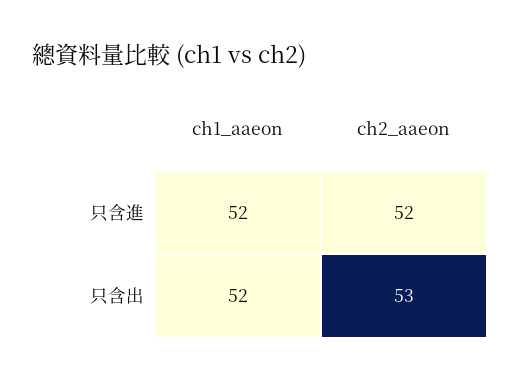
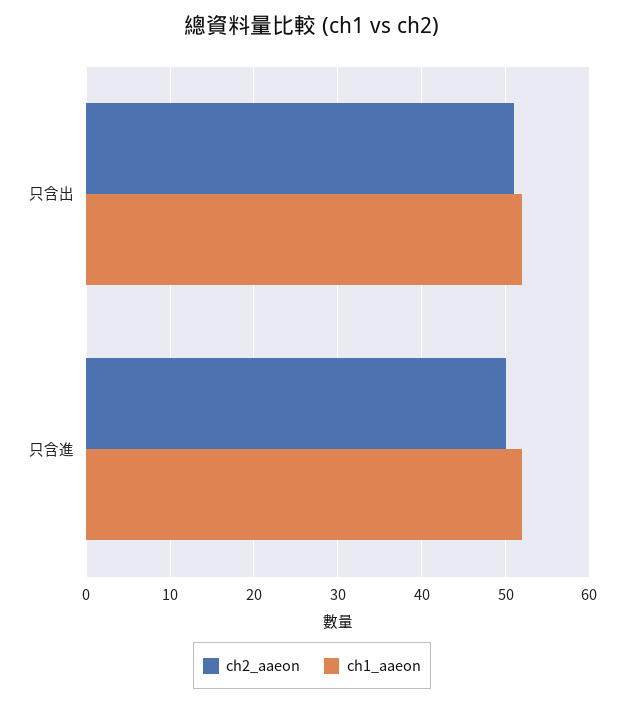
ch2_aaeon, 只含進: 52 -> 50
ch2_aaeon, 只含出: 53 -> 51

